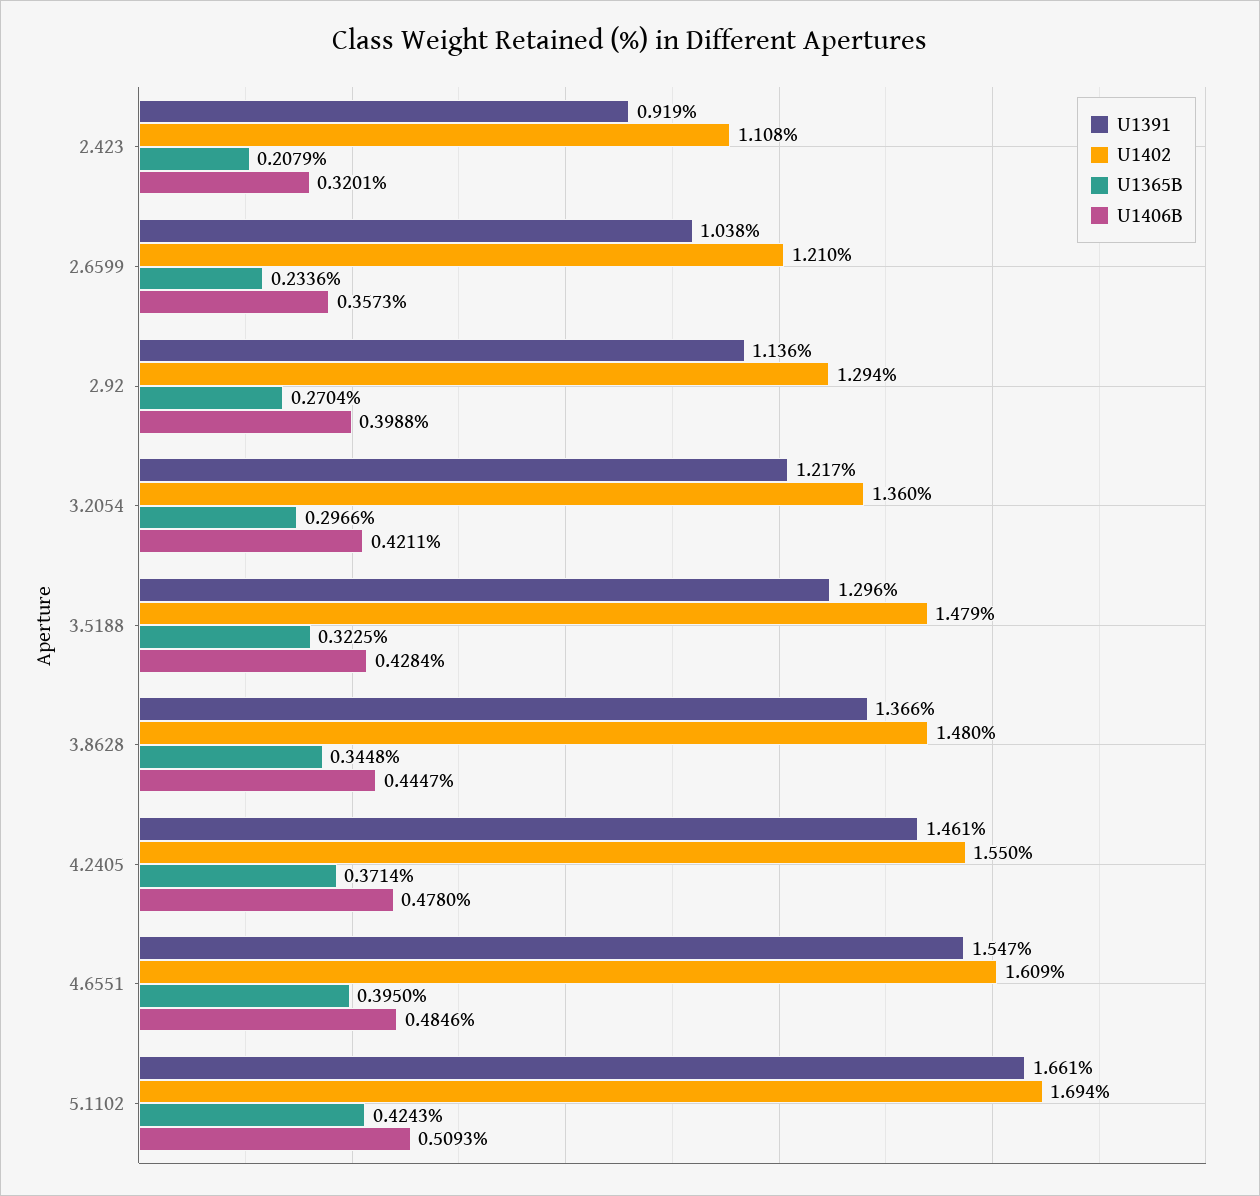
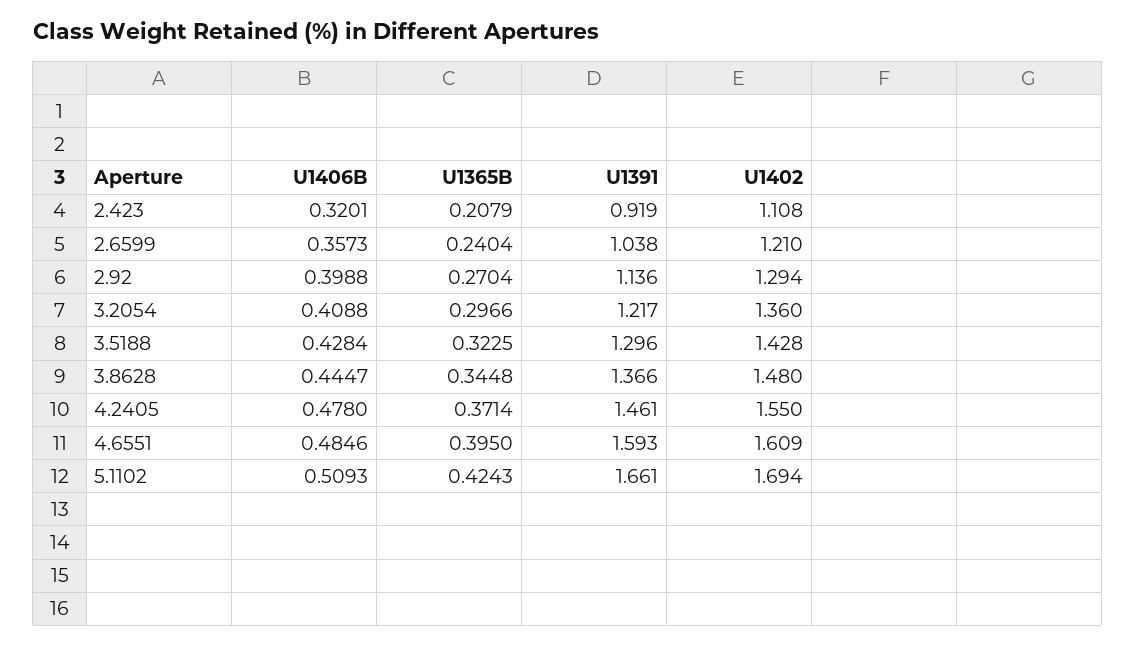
U1365B, 2.6599: 0.2336 -> 0.2404
U1406B, 3.2054: 0.4211 -> 0.4088
U1402, 3.5188: 1.479 -> 1.428
U1391, 4.6551: 1.547 -> 1.593

